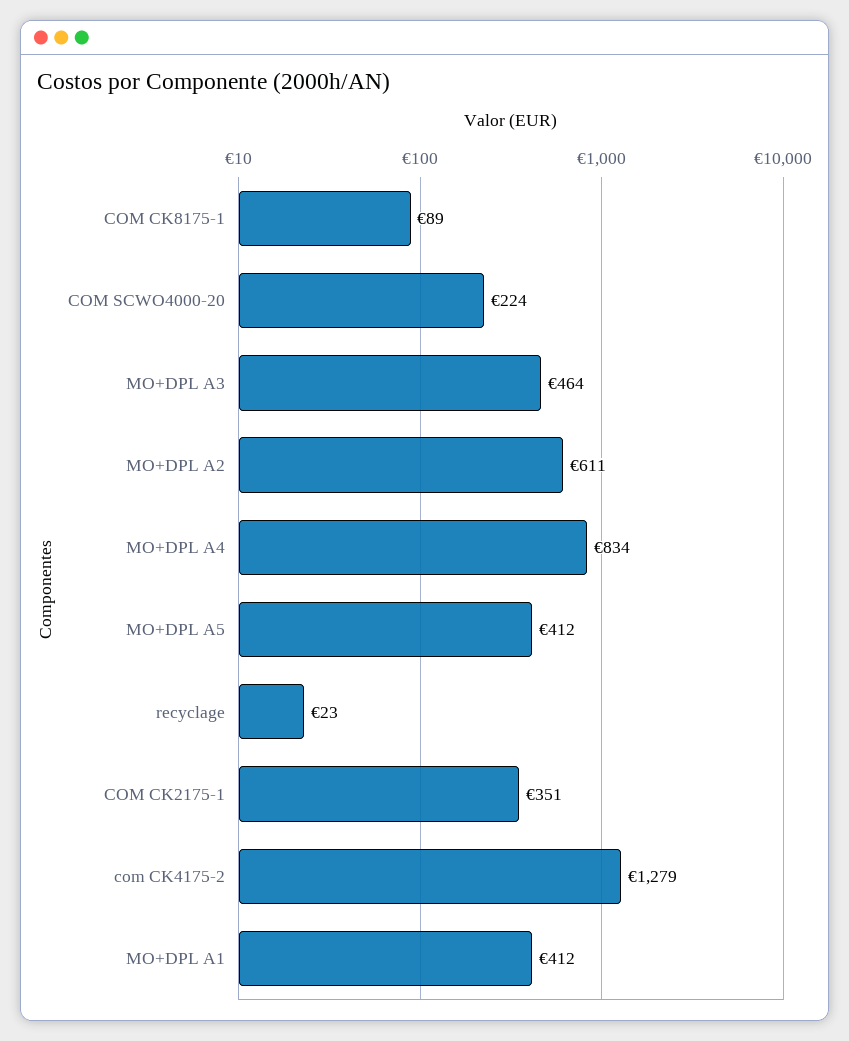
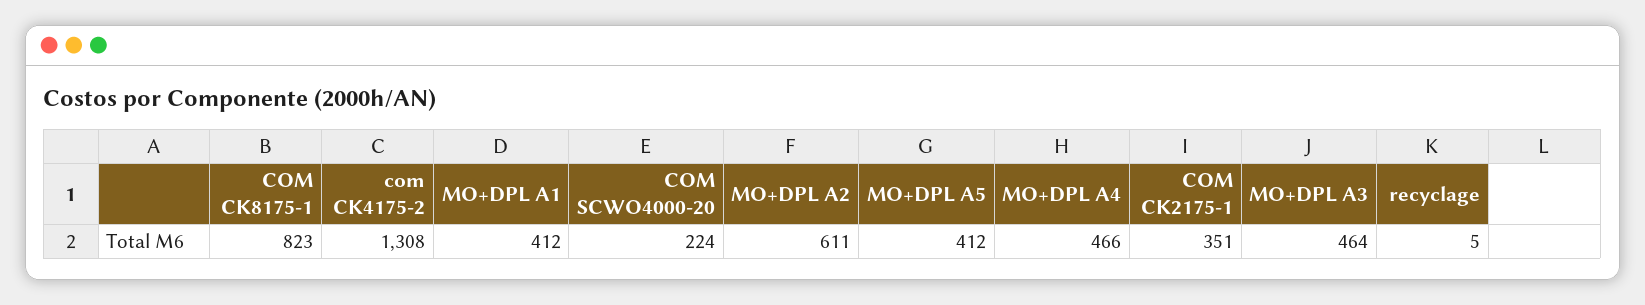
COM CK8175-1: 89 -> 823
MO+DPL A4: 834 -> 466
recyclage: 23 -> 5
com CK4175-2: 1279 -> 1308

